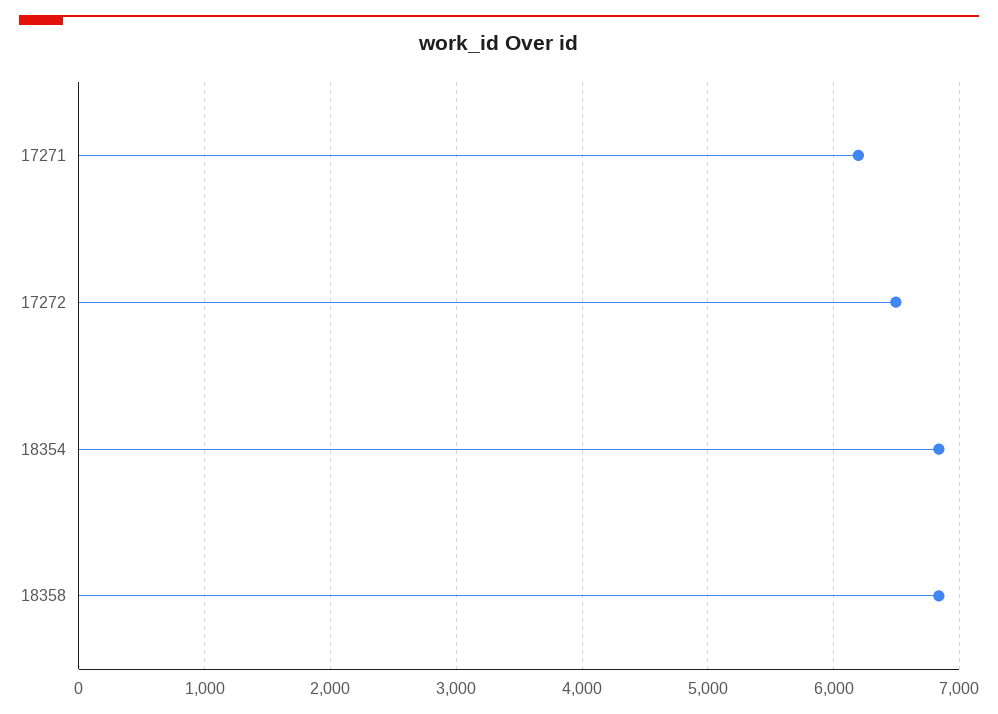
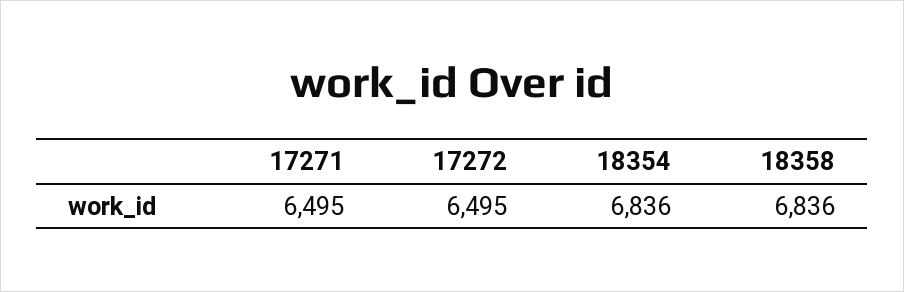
17271: 6200 -> 6495

